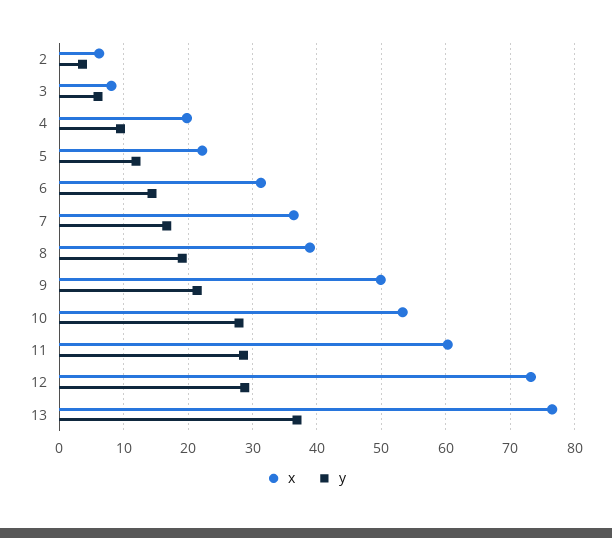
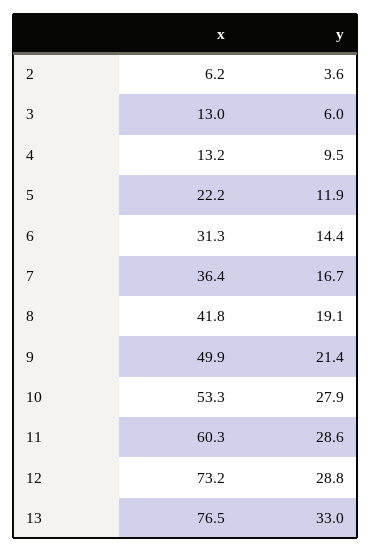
x, 3: 8 -> 13
x, 4: 20 -> 13.2
x, 8: 39 -> 41.8
y, 13: 37 -> 33

